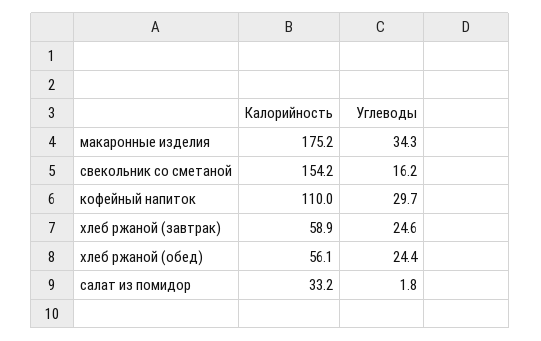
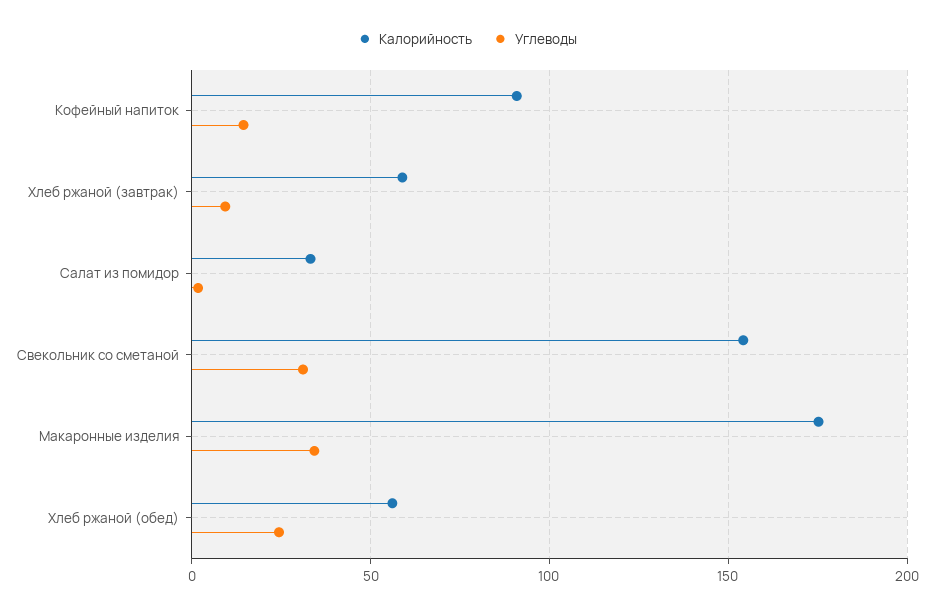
Углеводы, свекольник со сметаной: 16.2 -> 30
Калорийность, кофейный напиток: 110 -> 90
Углеводы, кофейный напиток: 29.7 -> 15
Углеводы, хлеб ржаной (завтрак): 24.6 -> 10

